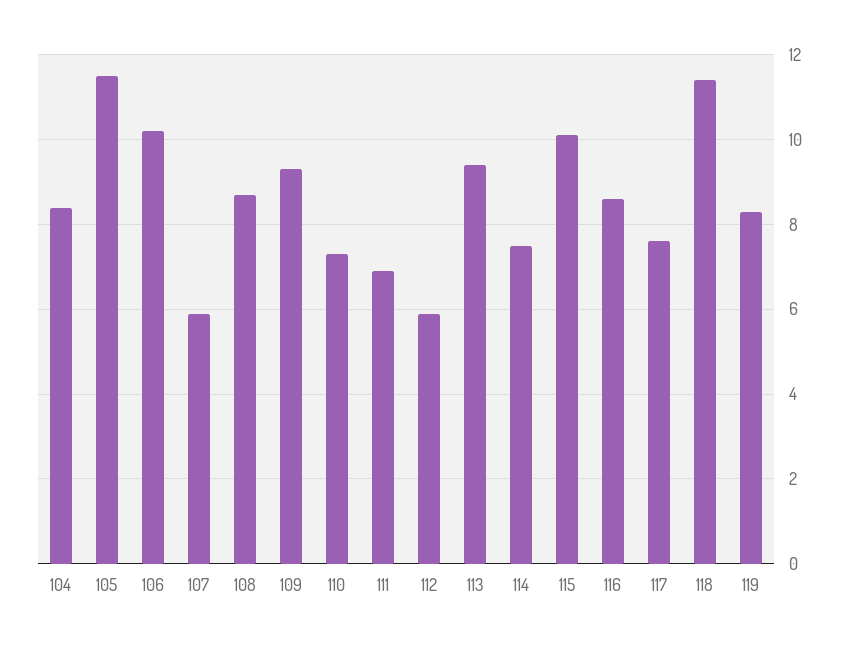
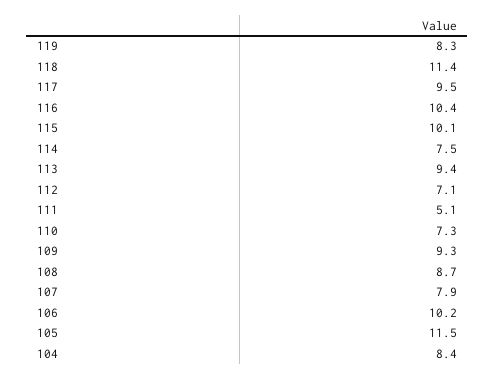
107: 6 -> 7.9
111: 7 -> 5.1
112: 6 -> 7.1
116: 8.5 -> 10.4
117: 7.5 -> 9.5

